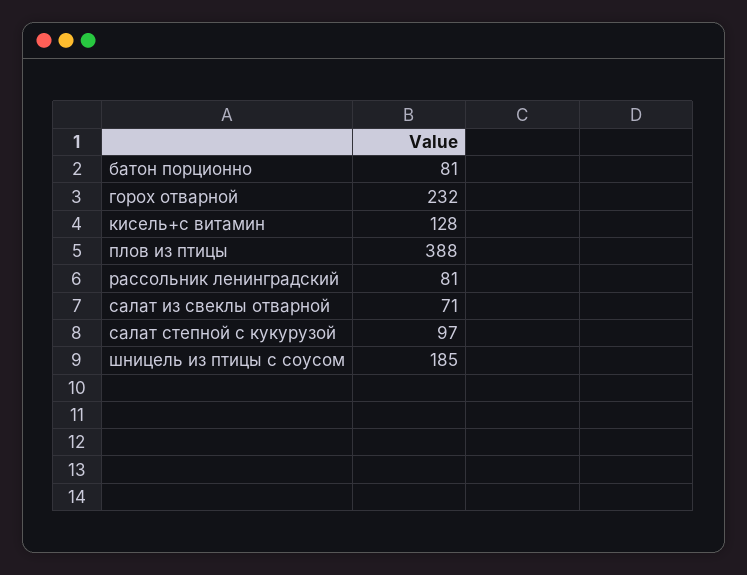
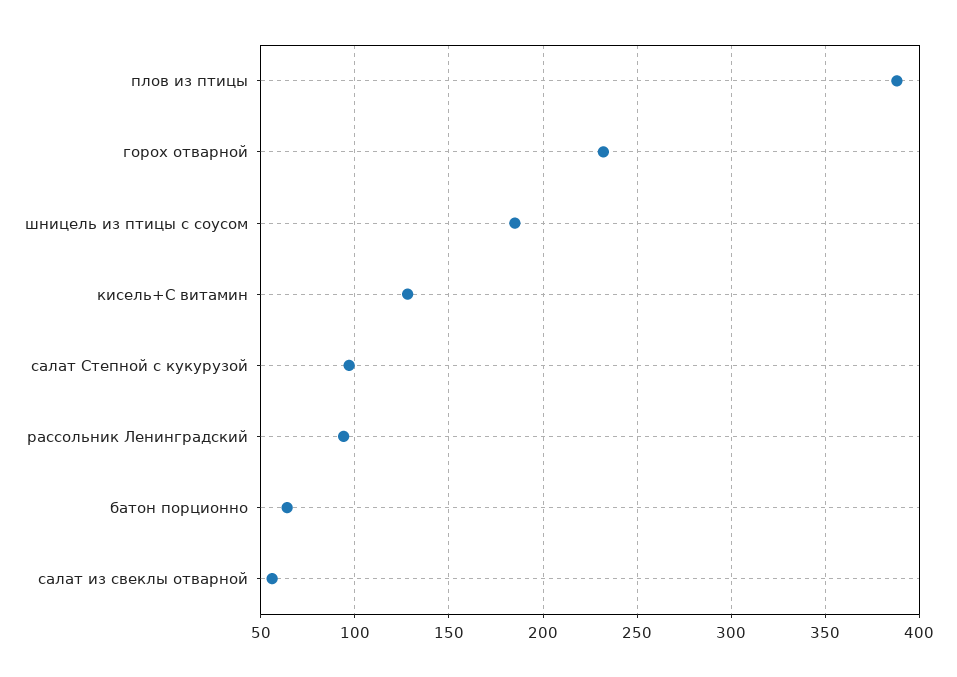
батон порционно: 81 -> 65
рассольник ленинградский: 81 -> 95
салат из свеклы отварной: 71 -> 55

